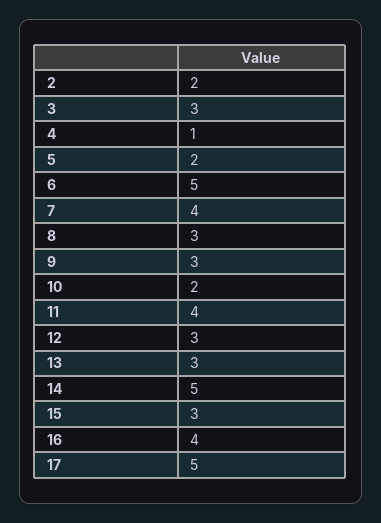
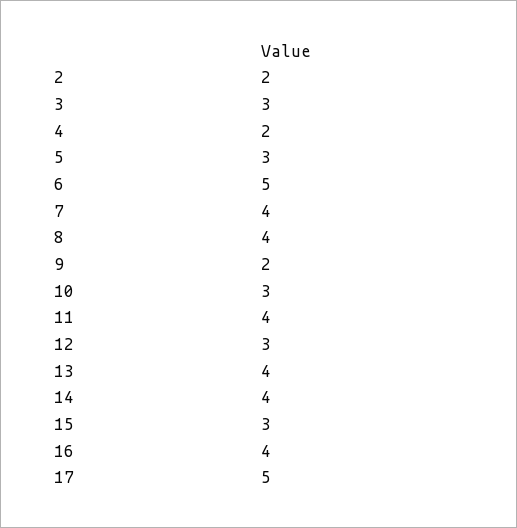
4: 1 -> 2
5: 2 -> 3
8: 3 -> 4
9: 3 -> 2
10: 2 -> 3
13: 3 -> 4
14: 5 -> 4

